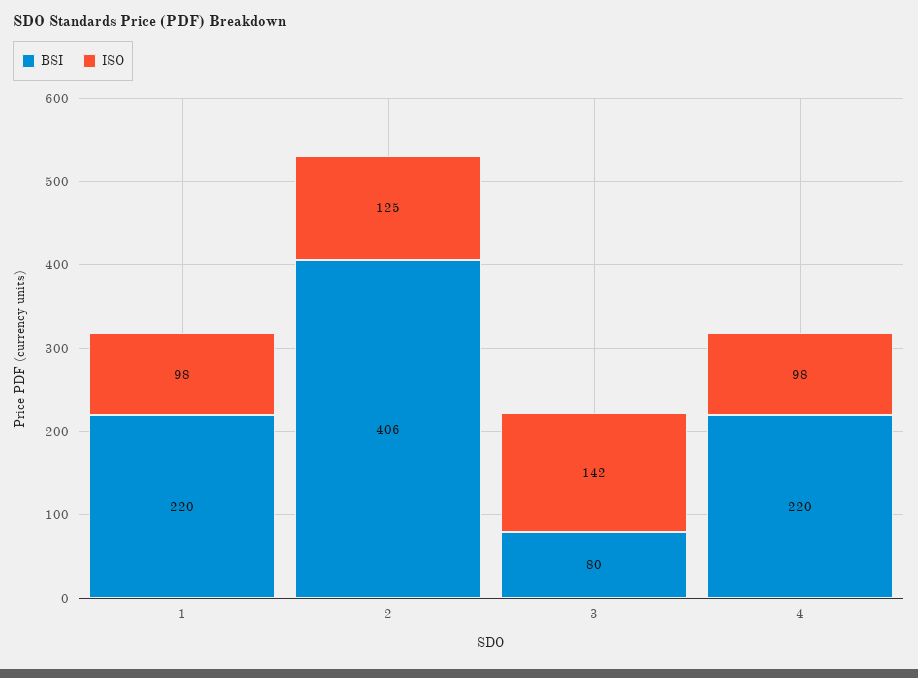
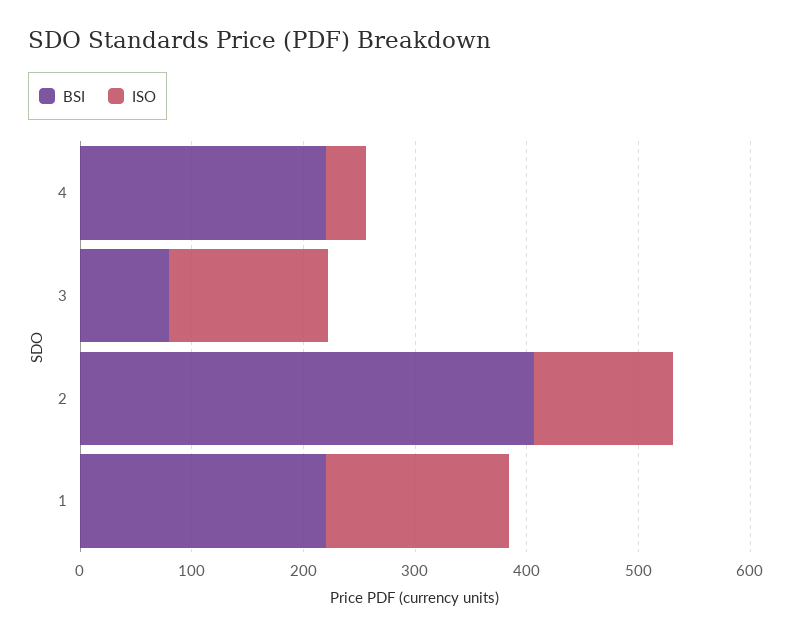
ISO, 1: 98 -> 160
ISO, 4: 98 -> 40

